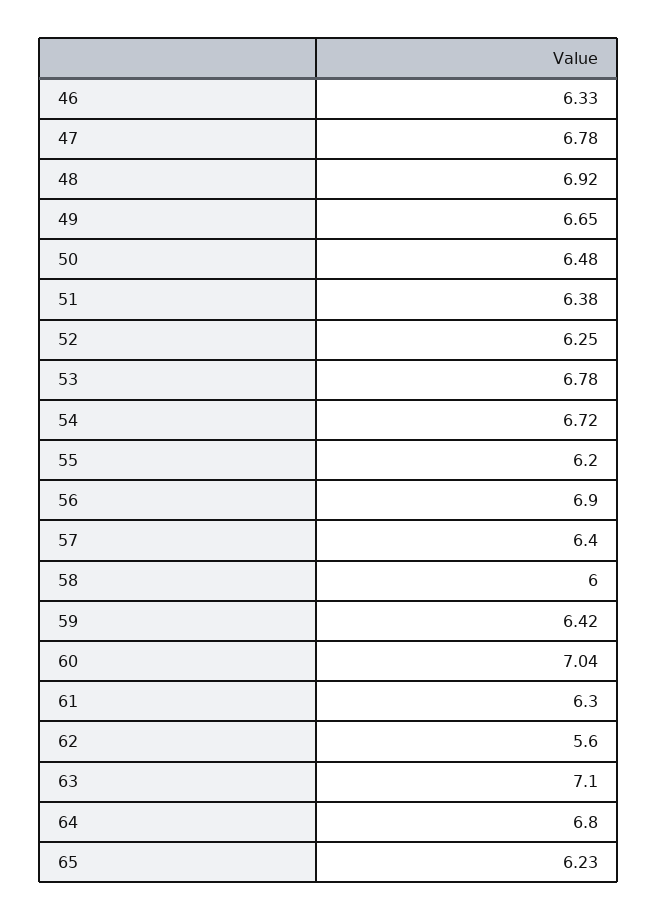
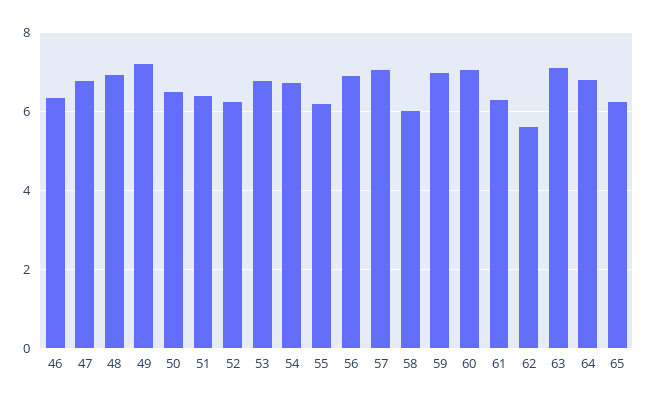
49: 6.65 -> 7.2
57: 6.4 -> 7
59: 6.42 -> 7

